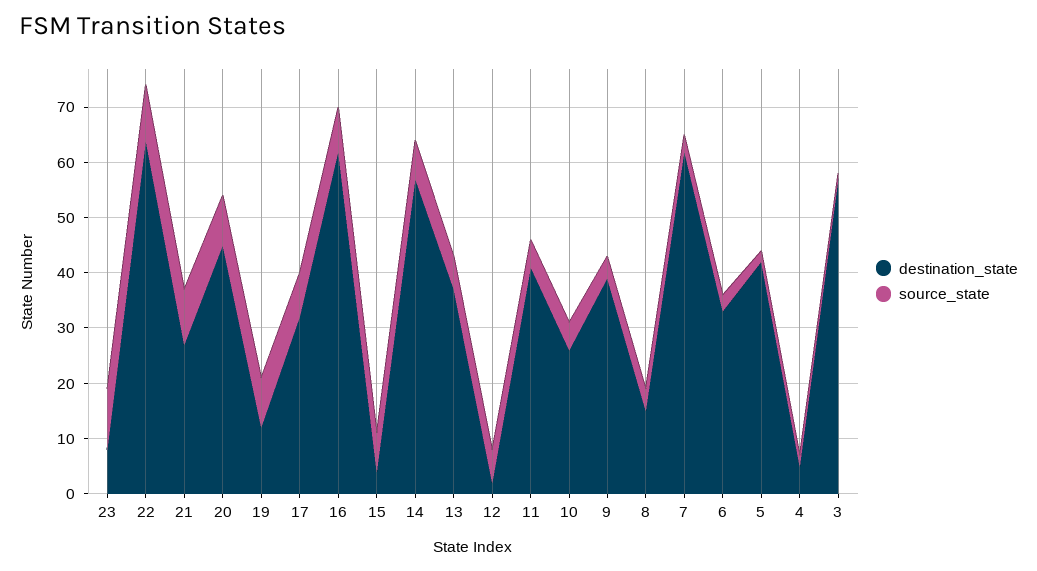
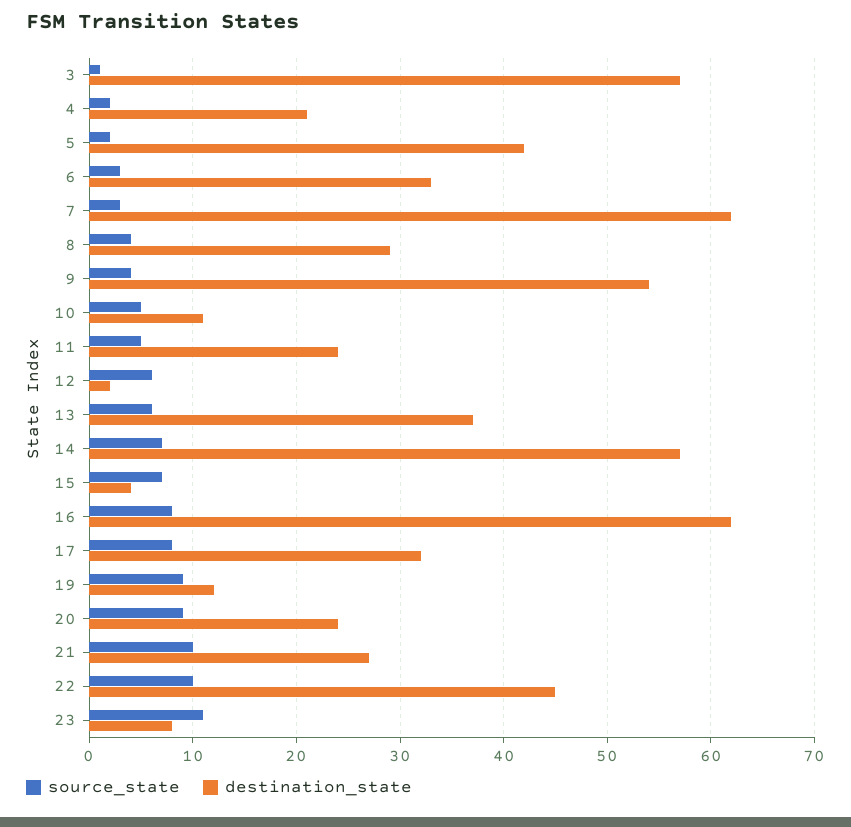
destination_state, 22: 65 -> 45
destination_state, 20: 45 -> 24
destination_state, 11: 40 -> 24
destination_state, 10: 25 -> 11
destination_state, 9: 40 -> 54
destination_state, 8: 15 -> 29
destination_state, 4: 5 -> 21

